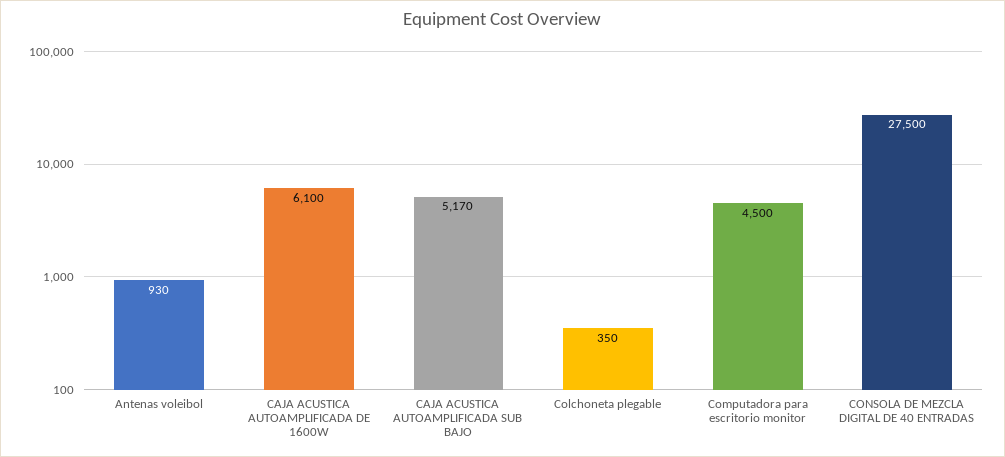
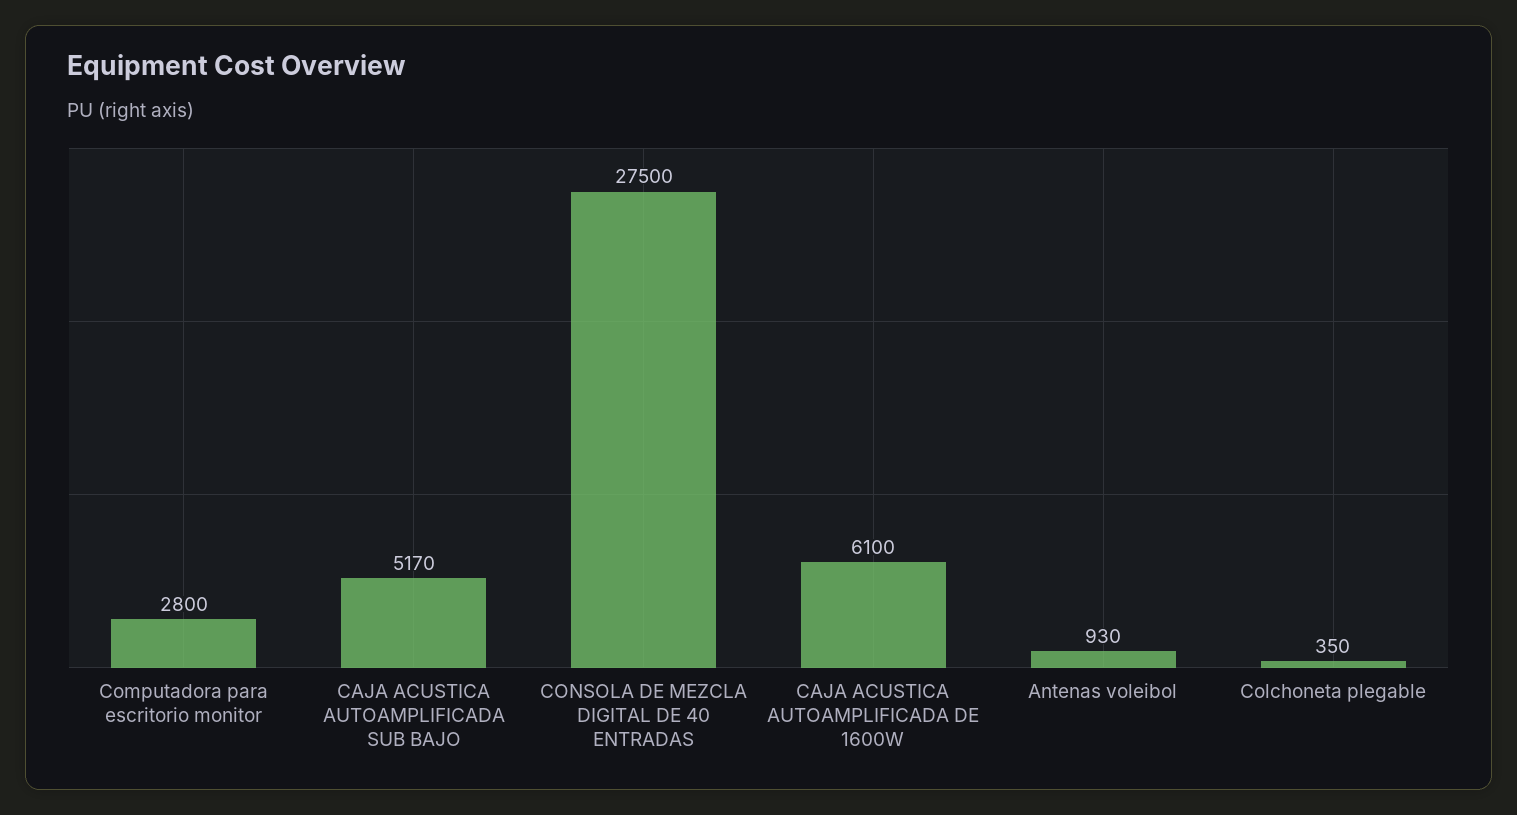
Computadora para escritorio monitor: 4500 -> 2800

